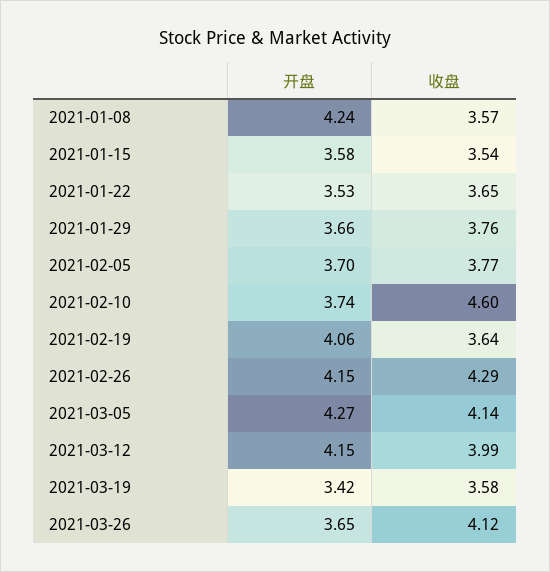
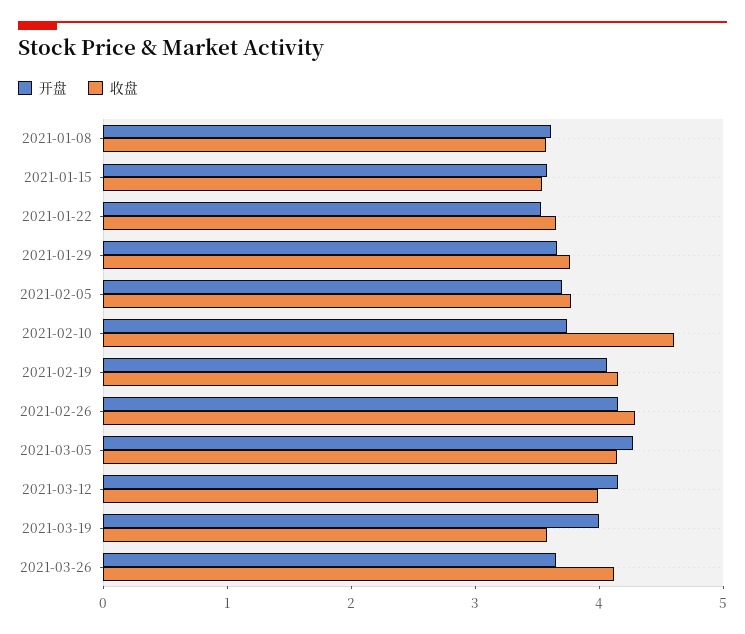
开盘, 2021-01-08: 4.24 -> 3.6
收盘, 2021-02-19: 3.64 -> 4.2
开盘, 2021-03-19: 3.42 -> 4

